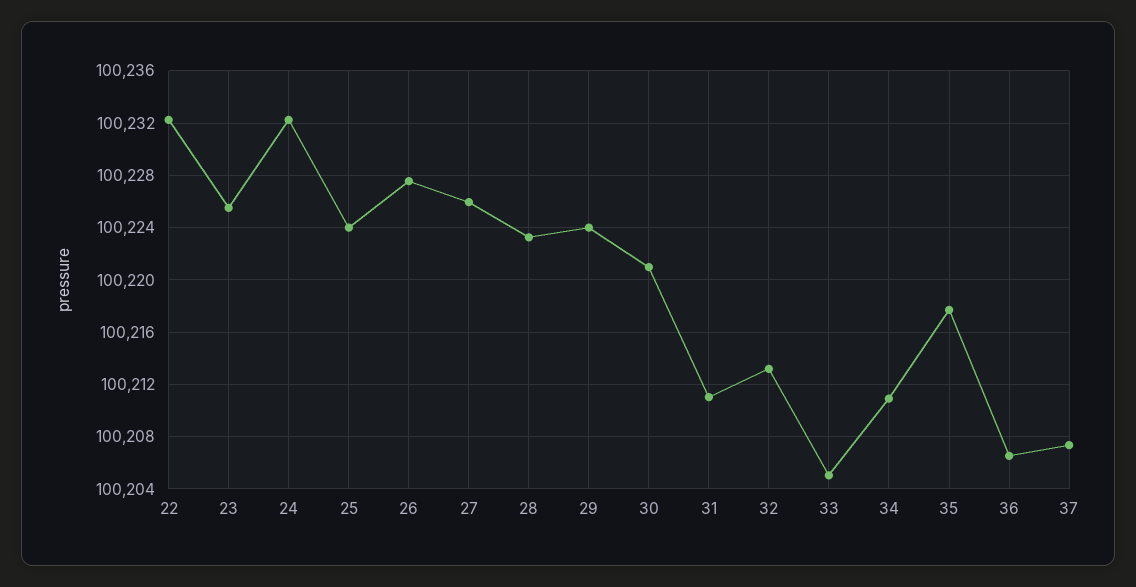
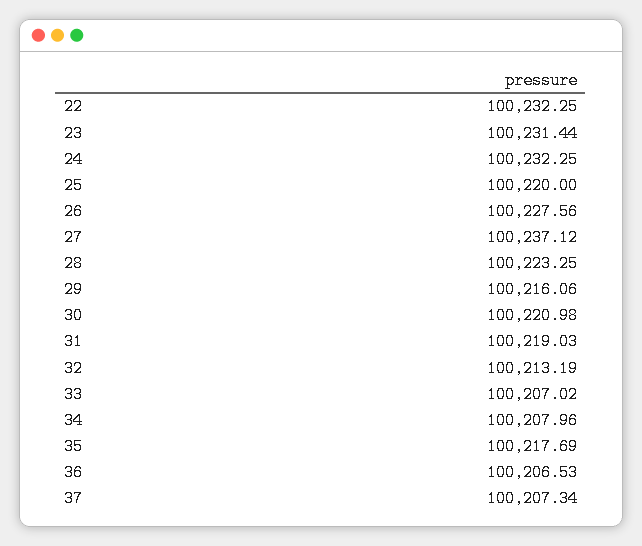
23: 100225.5 -> 100231.44
25: 100224 -> 100220
27: 100226 -> 100237.12
29: 100224 -> 100216.06
31: 100211 -> 100219.03
33: 100205 -> 100207.02
34: 100211 -> 100207.96

